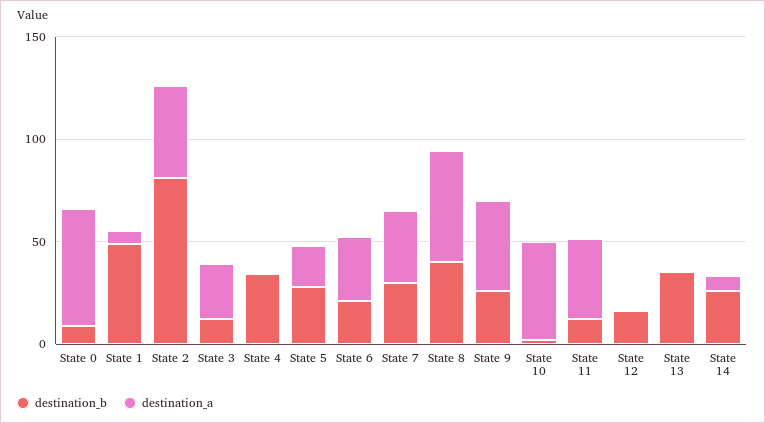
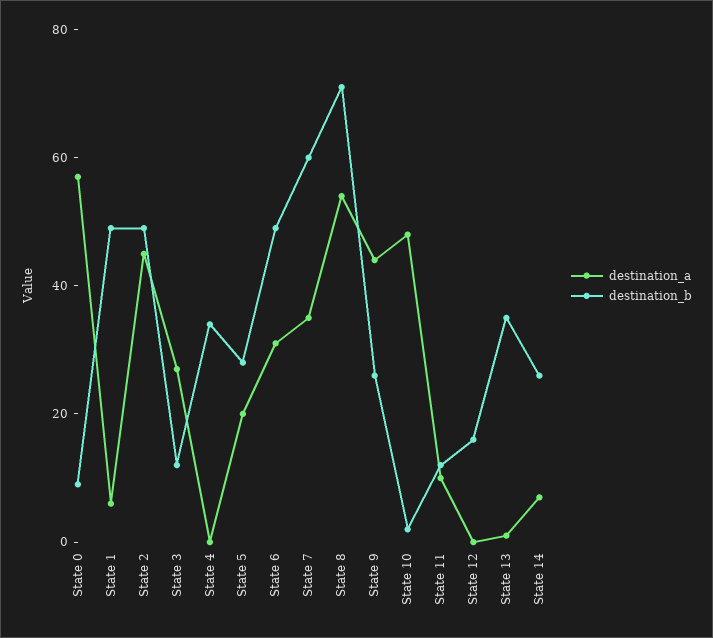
destination_b, State 2: 80 -> 50
destination_b, State 6: 20 -> 50
destination_b, State 7: 30 -> 60
destination_b, State 8: 40 -> 70
destination_a, State 11: 40 -> 10

